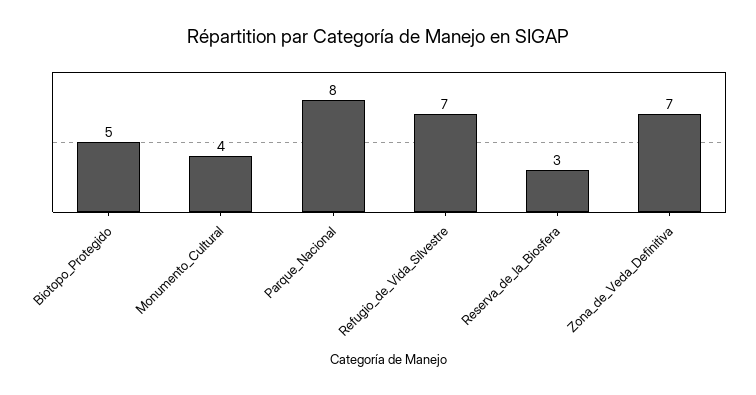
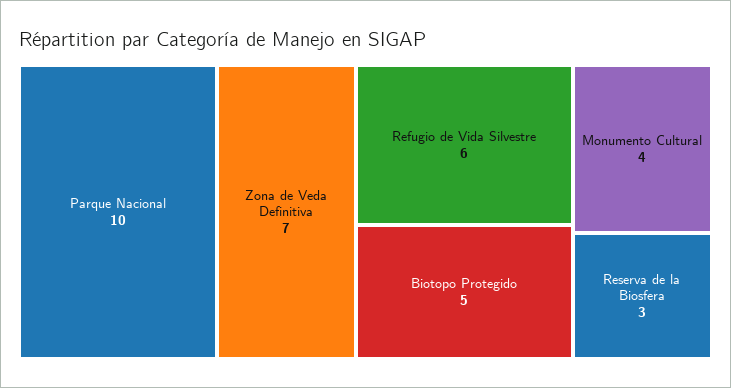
Parque_Nacional: 8 -> 10
Refugio_de_Vida_Silvestre: 7 -> 6

